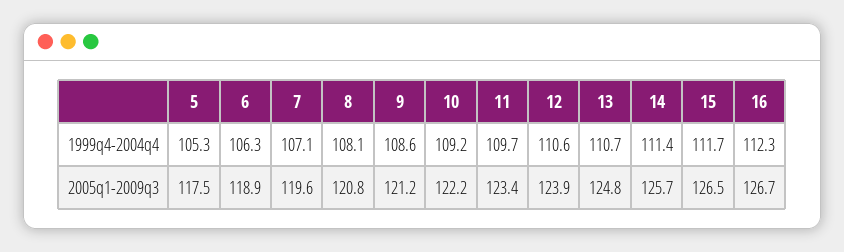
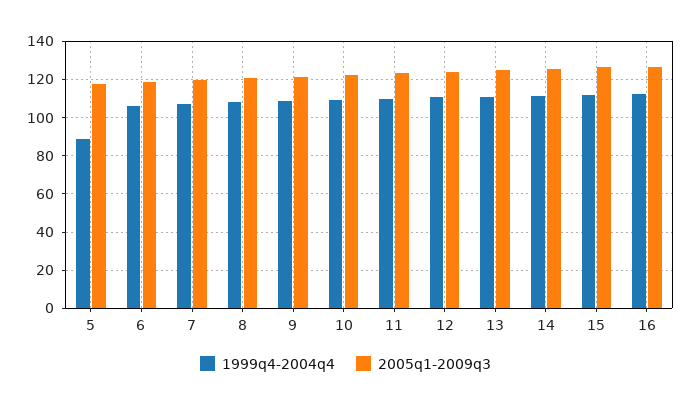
1999q4-2004q4, 5: 105.3 -> 90

